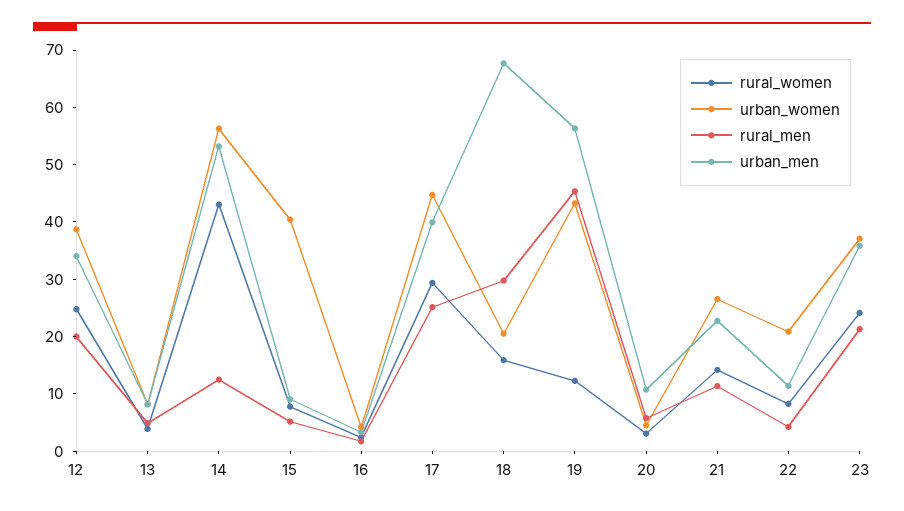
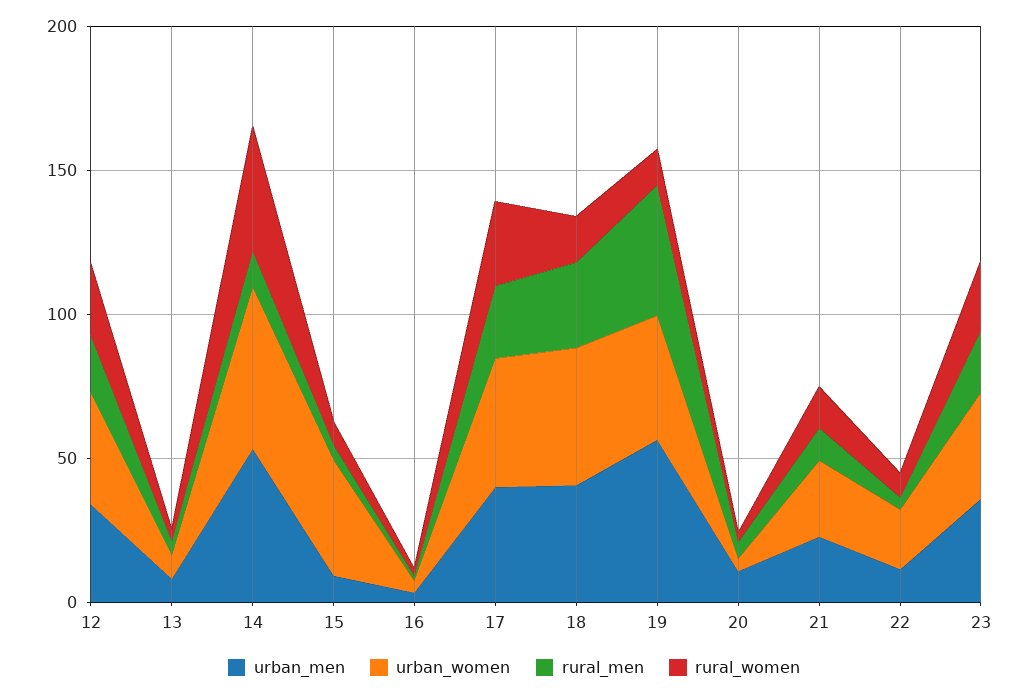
urban_women, 18: 20 -> 50
urban_men, 18: 68 -> 40

